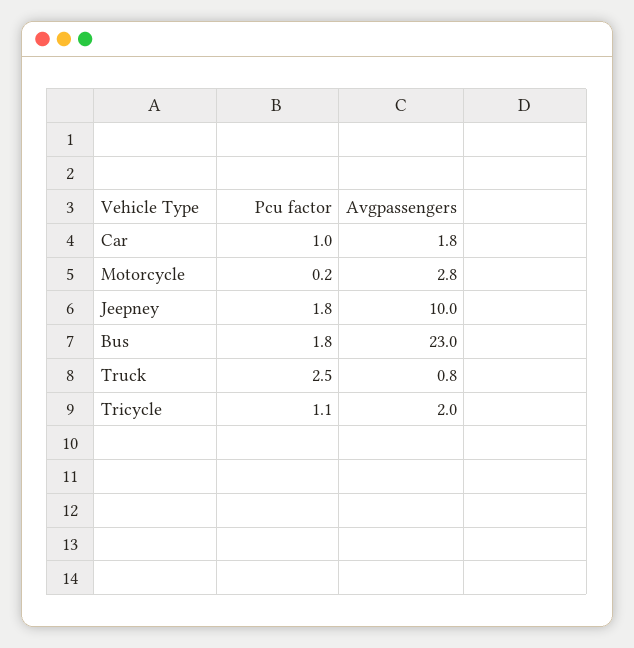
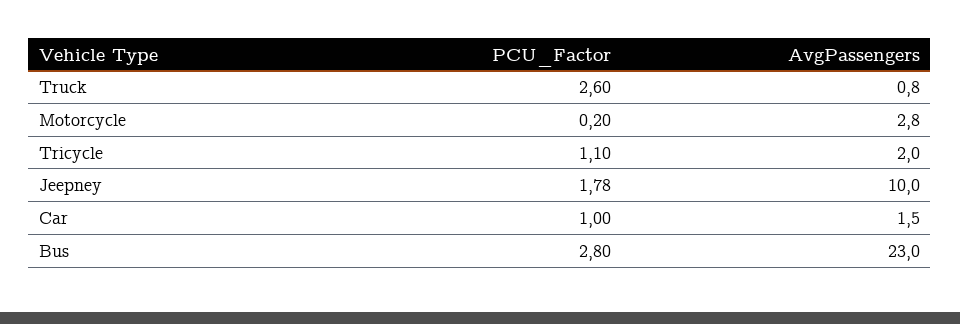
Avgpassengers, Car: 1.8 -> 1.5
Pcu factor, Jeepney: 1.8 -> 1.78
Pcu factor, Bus: 1.8 -> 2.8
Pcu factor, Truck: 2.5 -> 2.6

